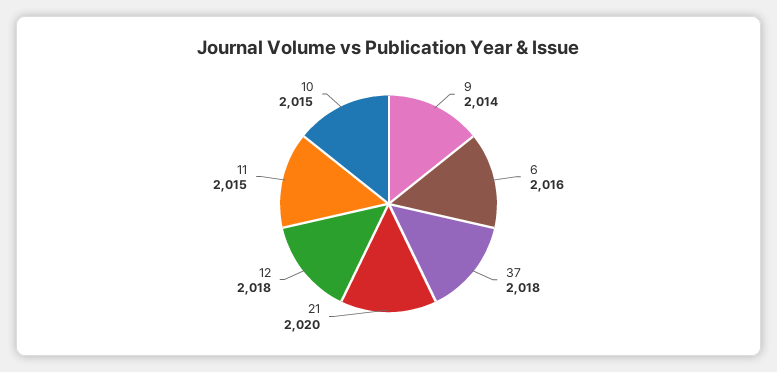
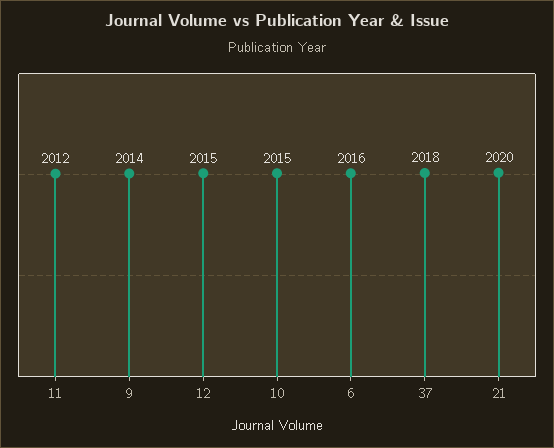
12: 2018 -> 2015
11: 2015 -> 2012

